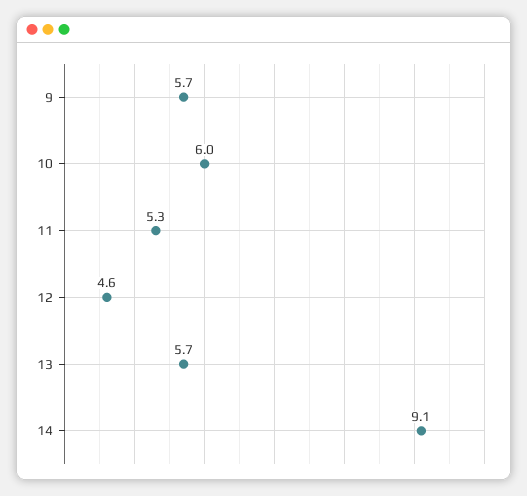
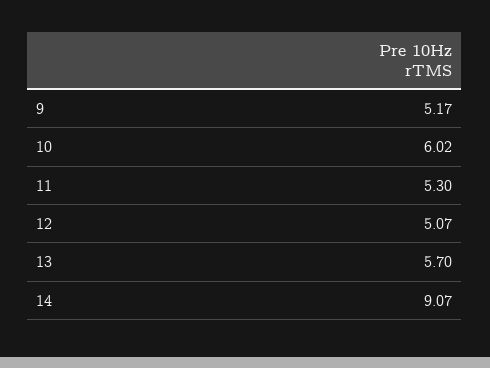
9: 5.7 -> 5.17
12: 4.6 -> 5.07

